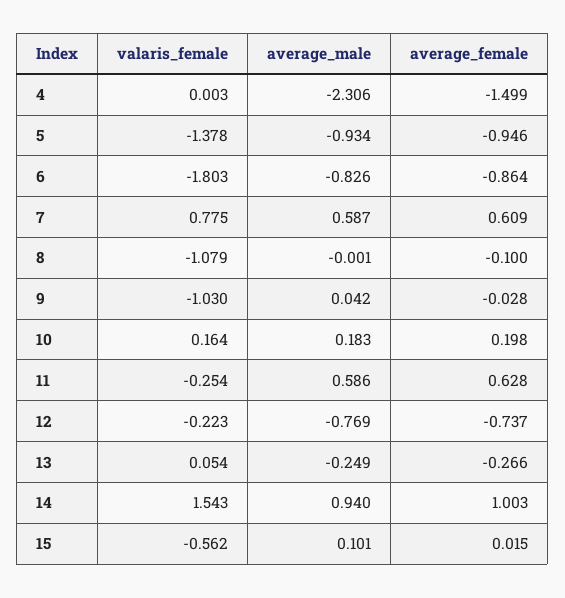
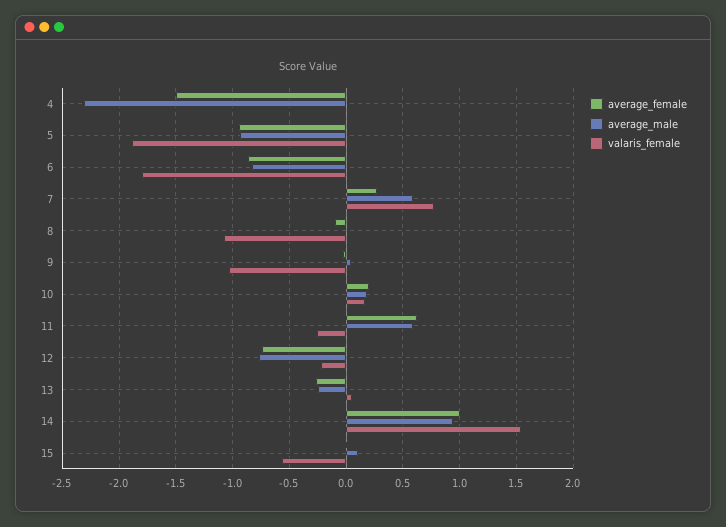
valaris_female, 5: -1.378 -> -1.9
average_female, 7: 0.609 -> 0.3

